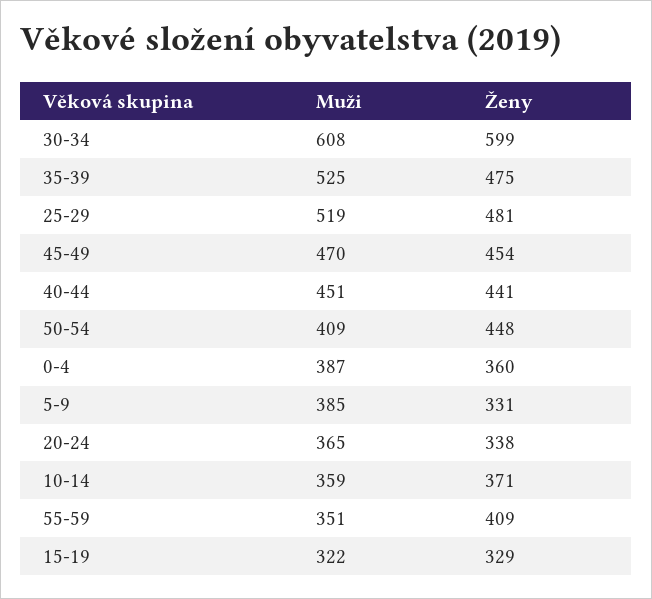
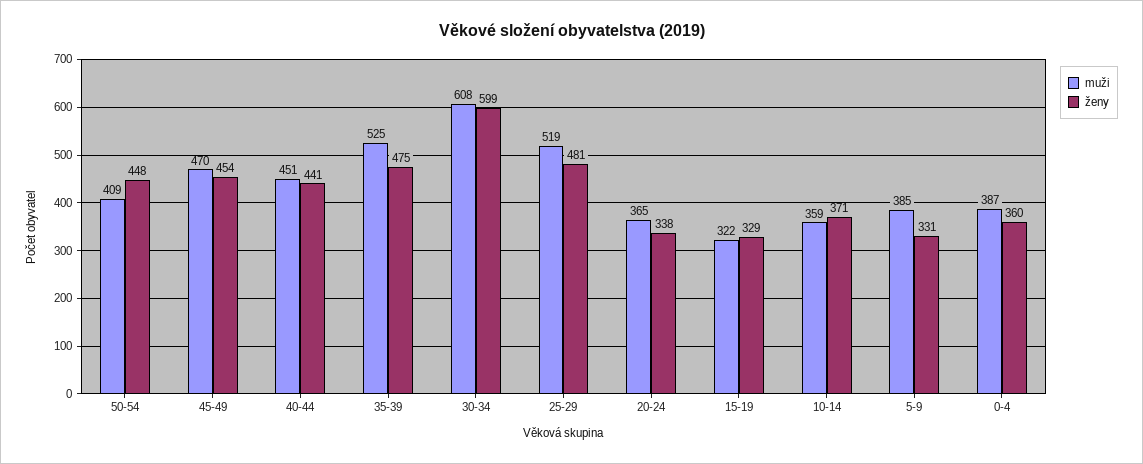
Muži, 55-59: 351 -> none
Ženy, 55-59: 409 -> none

